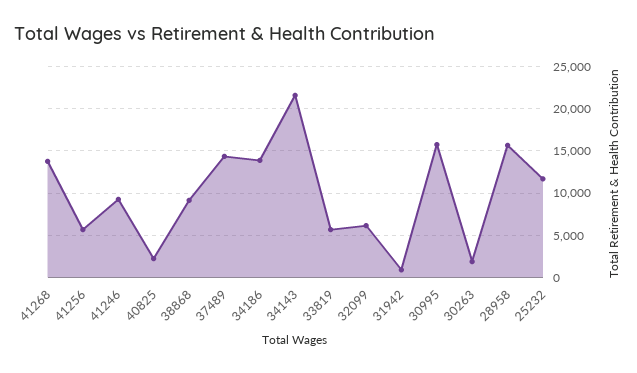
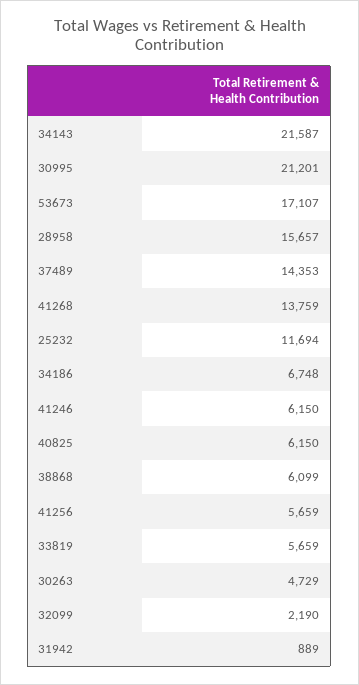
41246: 9000 -> 6150
40825: 2000 -> 6150
38868: 9000 -> 6099
34186: 14000 -> 6748
32099: 6000 -> 2190
30995: 16000 -> 21201
30263: 2000 -> 4729
53673: none -> 17107

